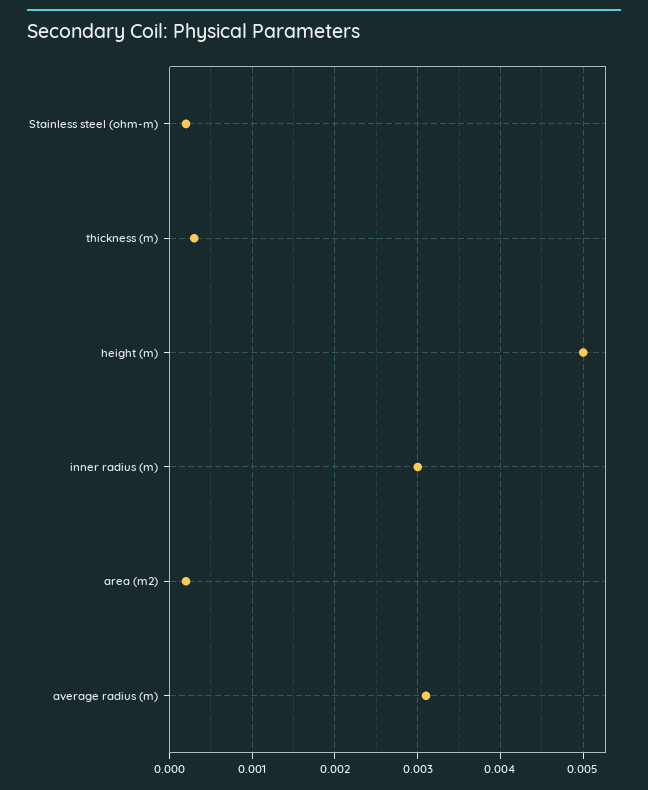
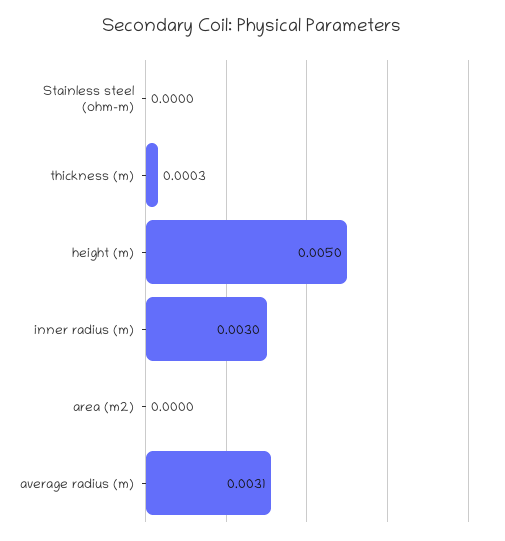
Stainless steel (ohm-m): 0.0002 -> 0
area (m2): 0.0002 -> 0

